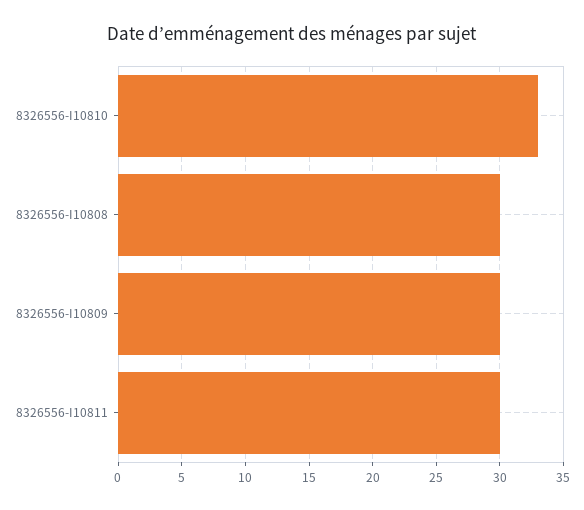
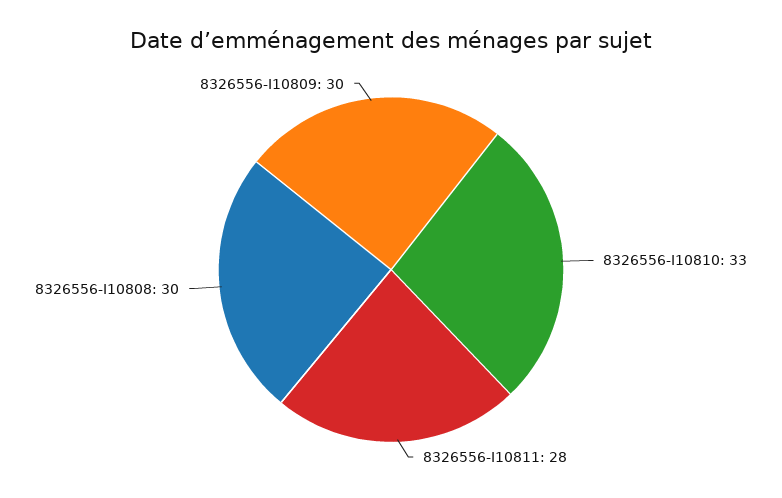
8326556-I10811: 30 -> 28

